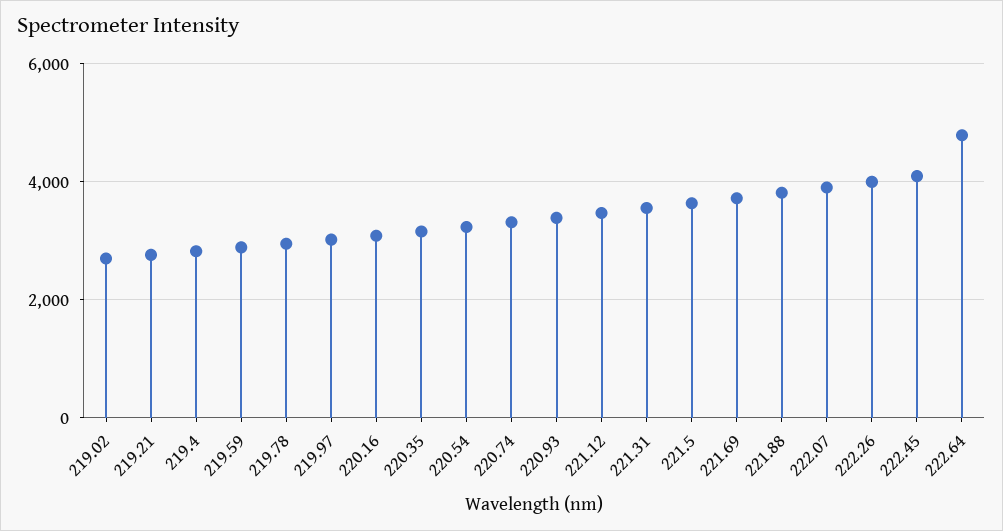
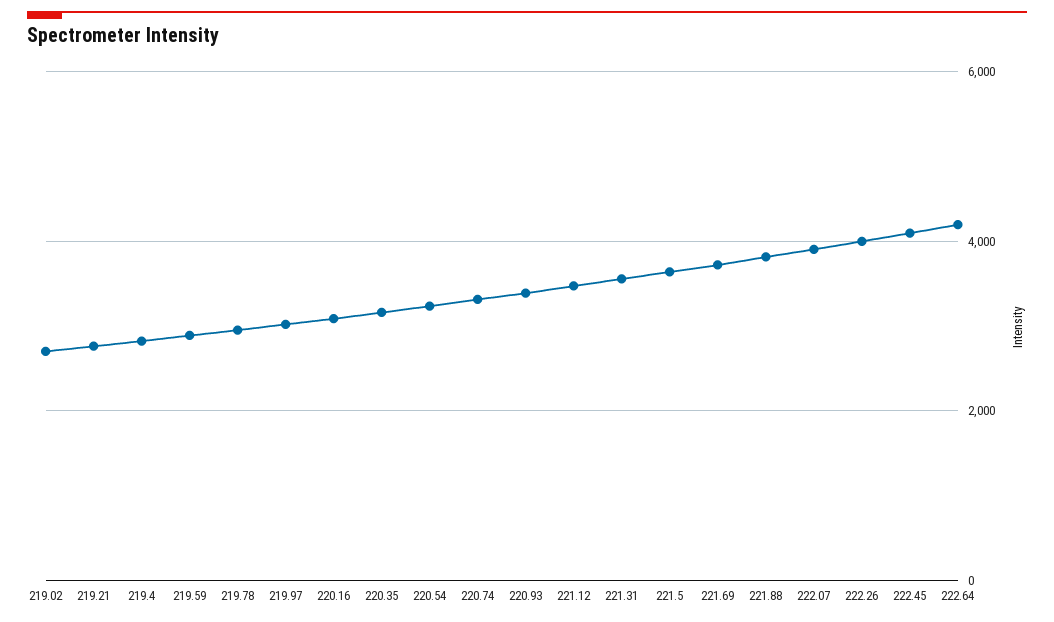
222.64: 4800 -> 4200

